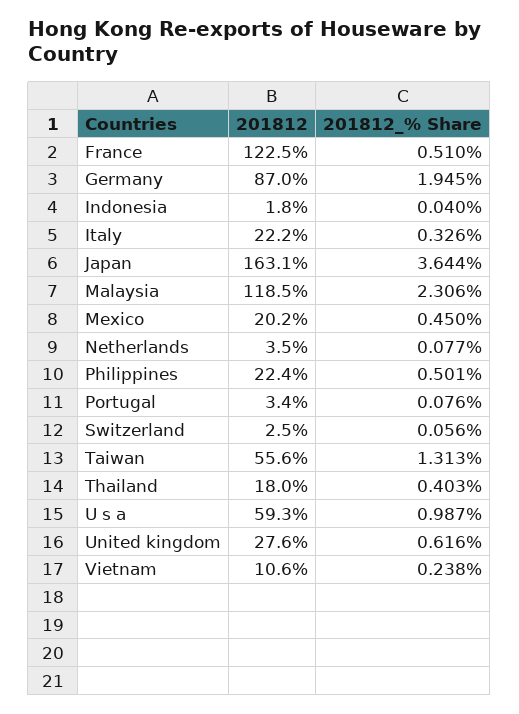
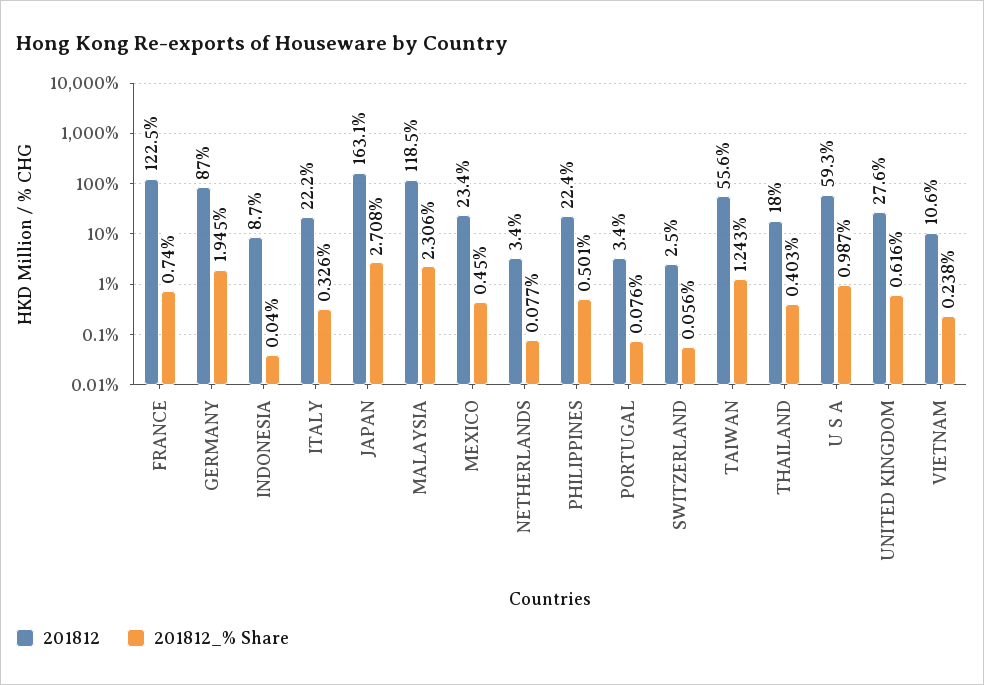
201812_% Share, France: 0.51 -> 0.74
201812, Indonesia: 1.8 -> 8.7
201812_% Share, Japan: 3.644 -> 2.708
201812, Mexico: 20.2 -> 23.4
201812, Netherlands: 3.5 -> 3.4
201812_% Share, Taiwan: 1.313 -> 1.243

